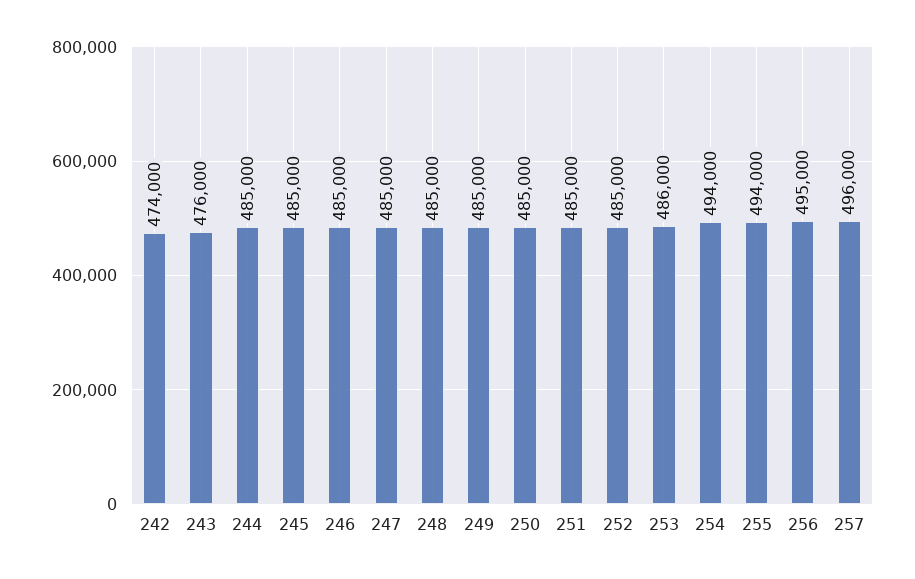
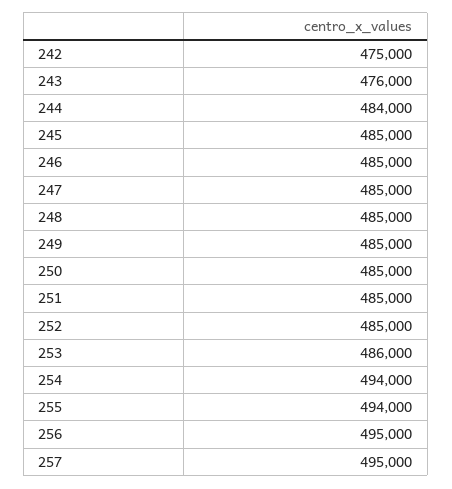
242: 474000 -> 475000
244: 485000 -> 484000
257: 496000 -> 495000

